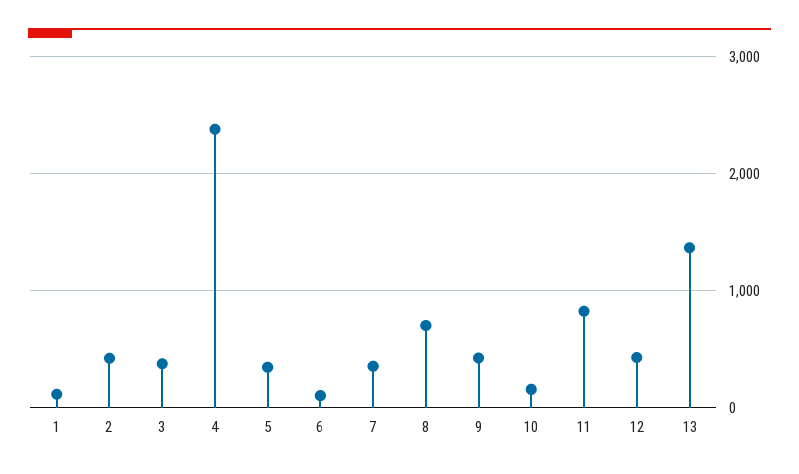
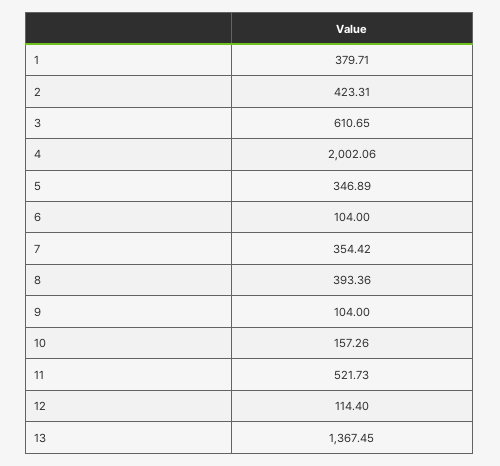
1: 100 -> 379.71
3: 400 -> 610.65
4: 2400 -> 2002.06
8: 700 -> 393.36
9: 400 -> 104
11: 800 -> 521.73
12: 400 -> 114.4

